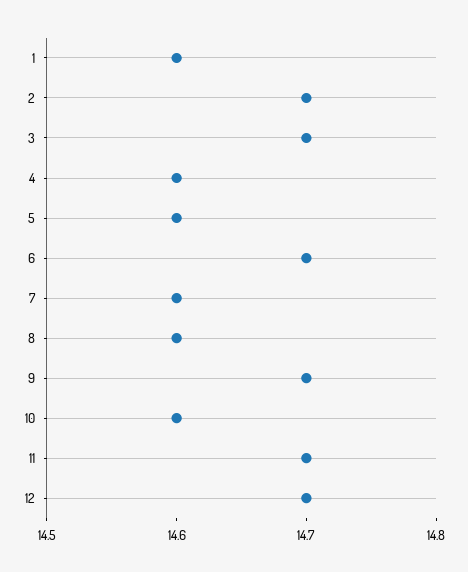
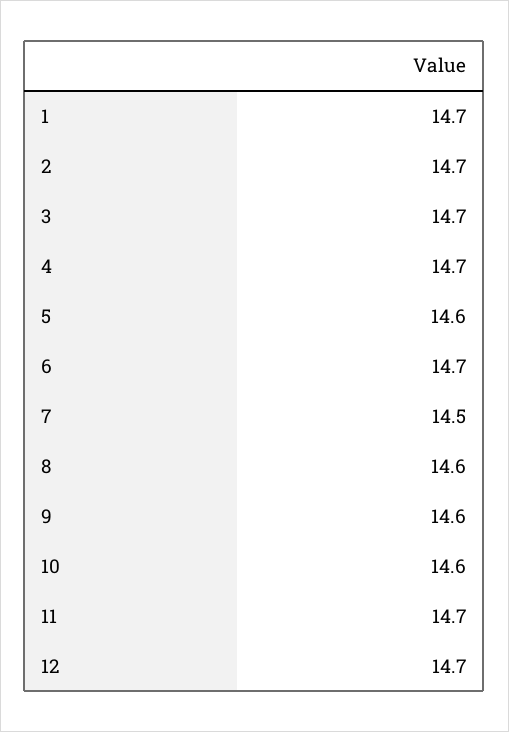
1: 14.6 -> 14.7
4: 14.6 -> 14.7
7: 14.6 -> 14.5
9: 14.7 -> 14.6

